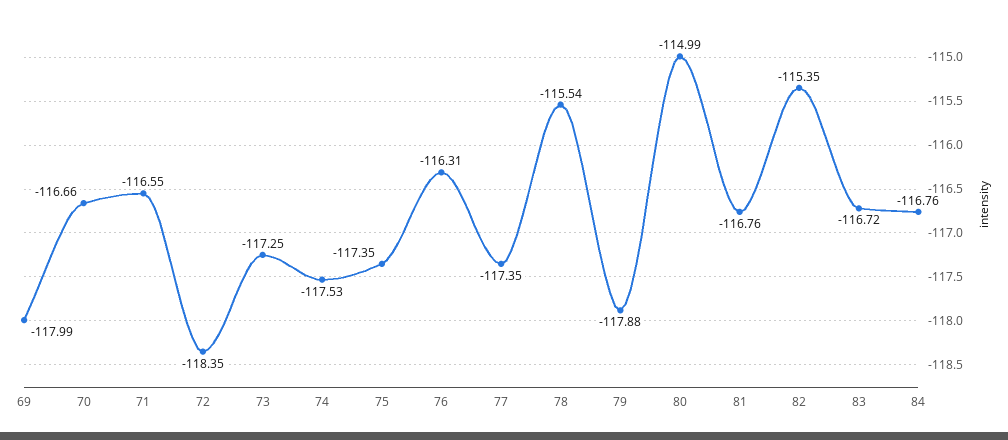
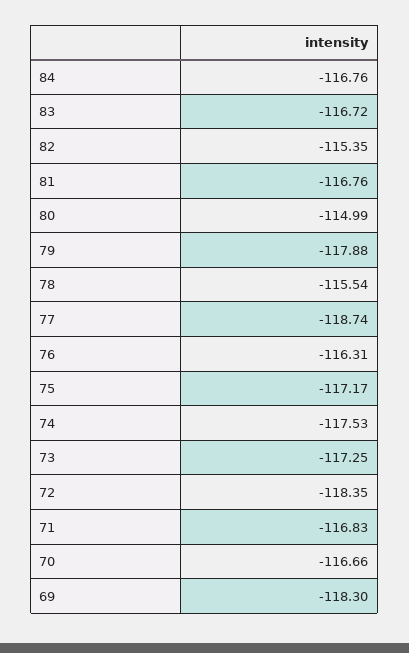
69: -117.99 -> -118.3
71: -116.55 -> -116.83
75: -117.35 -> -117.17
77: -117.35 -> -118.74

